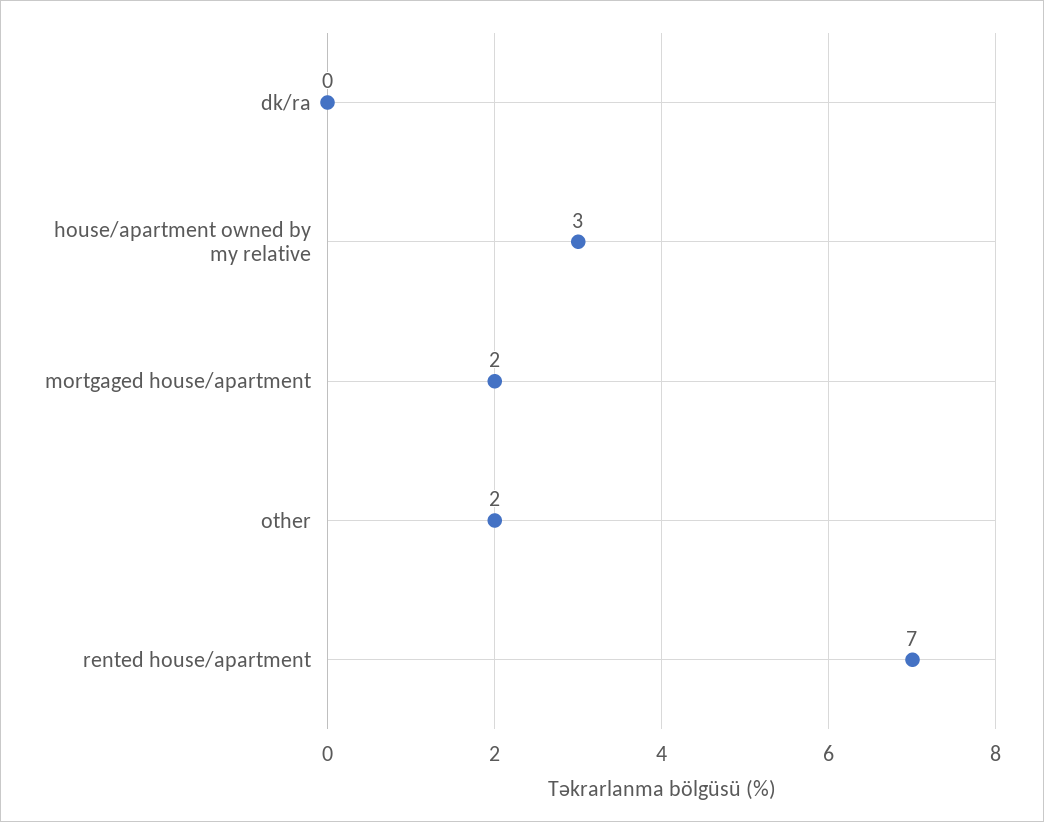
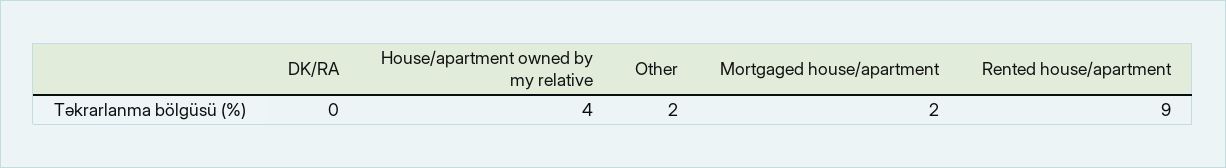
house/apartment owned by my relative: 3 -> 4
rented house/apartment: 7 -> 9

